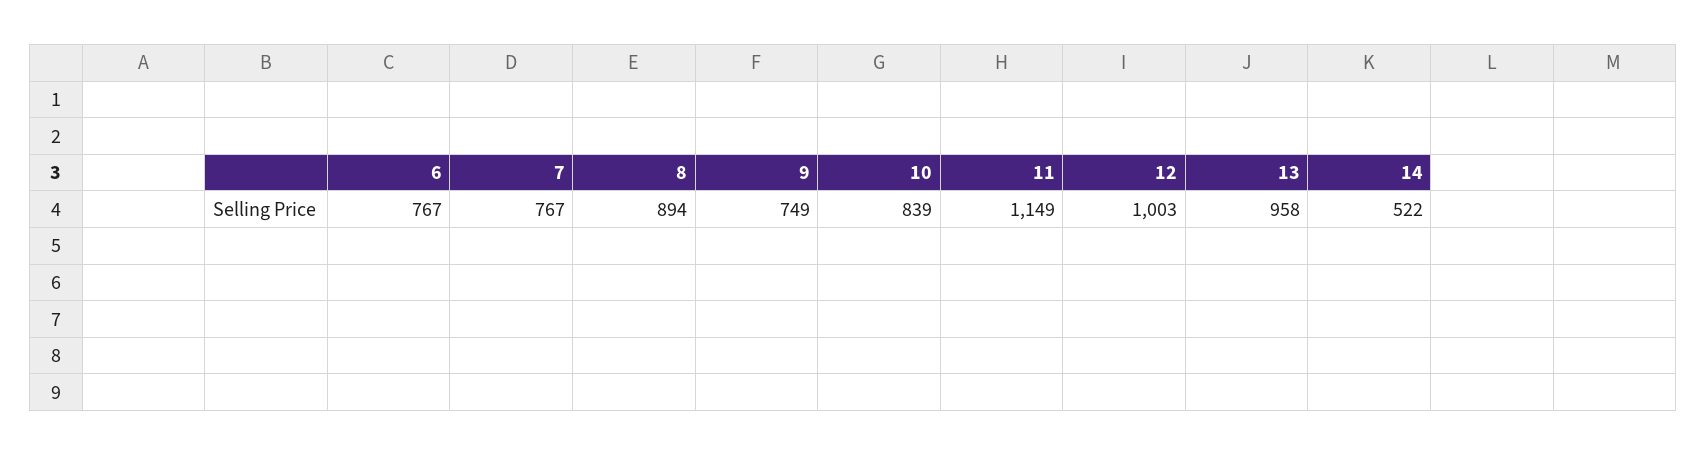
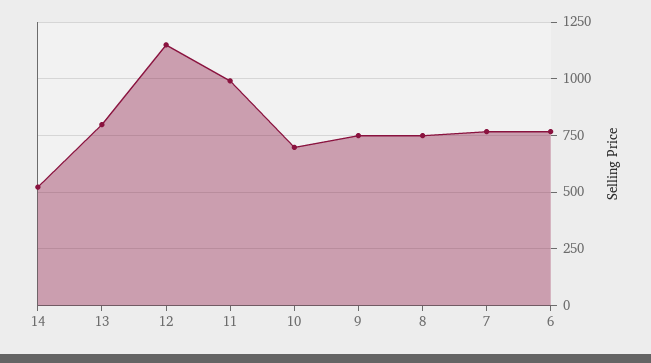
8: 894 -> 750
10: 839 -> 700
11: 1149 -> 1000
12: 1003 -> 1150
13: 958 -> 800

